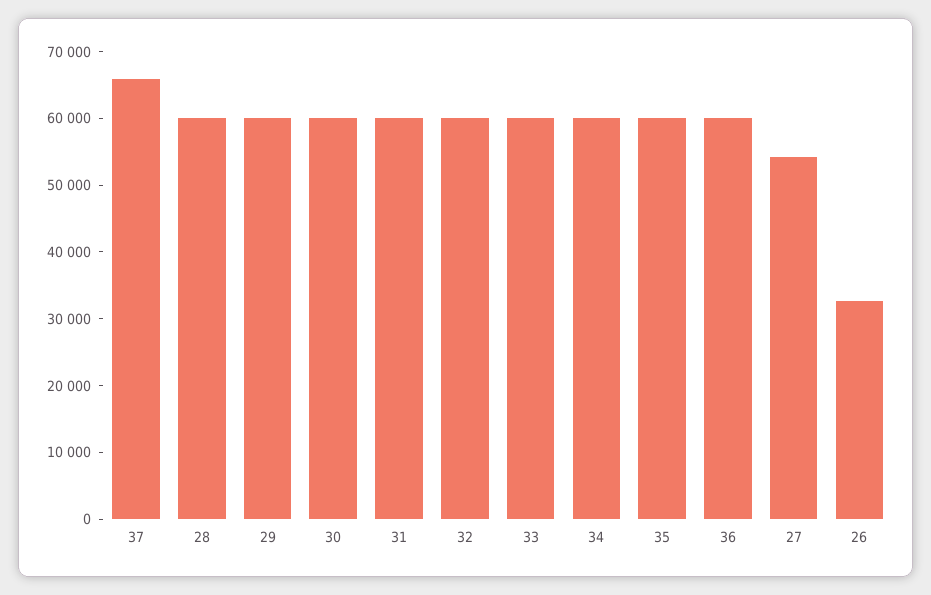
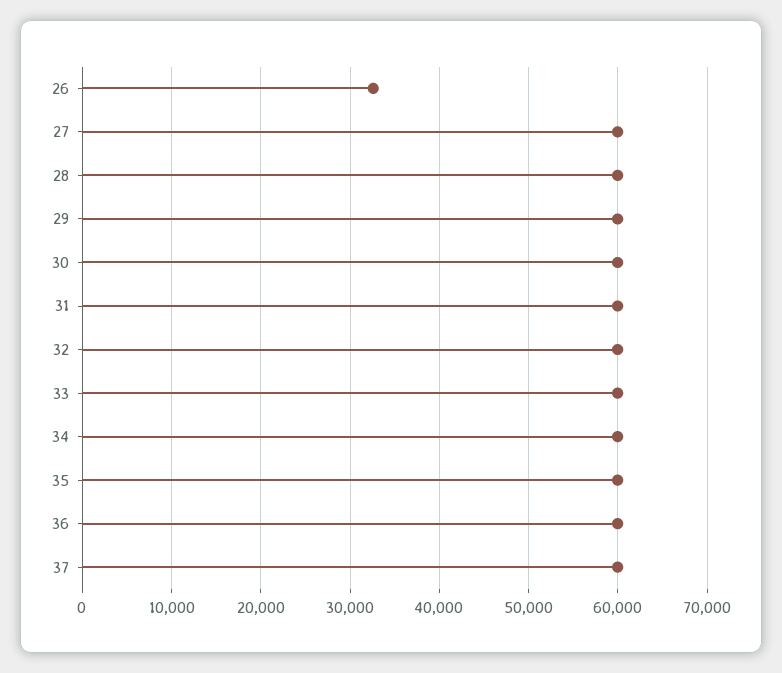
37: 66000 -> 60000
27: 54000 -> 60000

